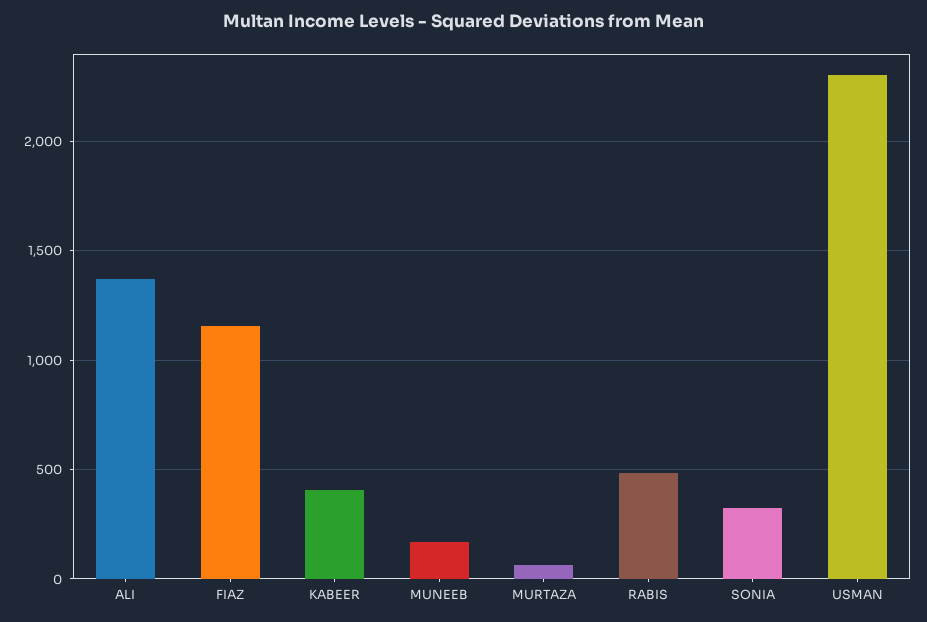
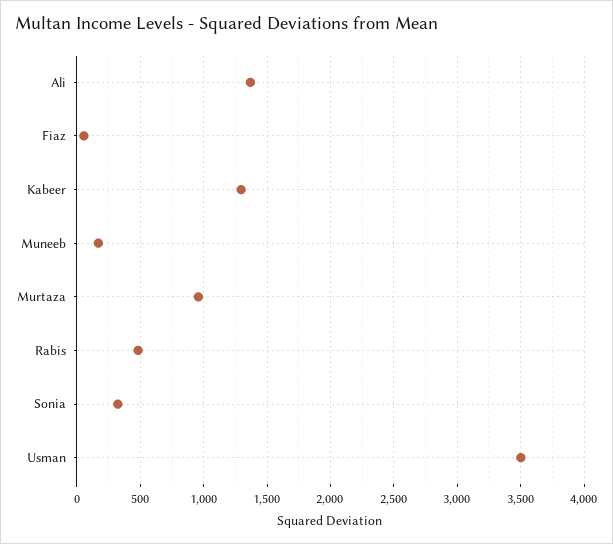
FIAZ: 1150 -> 50
KABEER: 400 -> 1300
MURTAZA: 50 -> 950
USMAN: 2300 -> 3500

